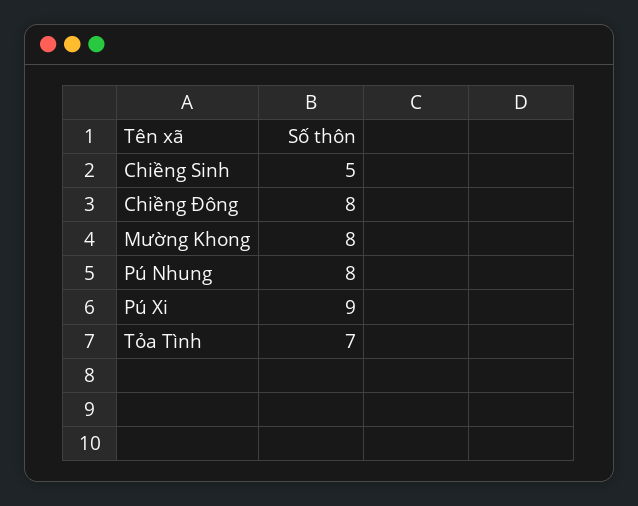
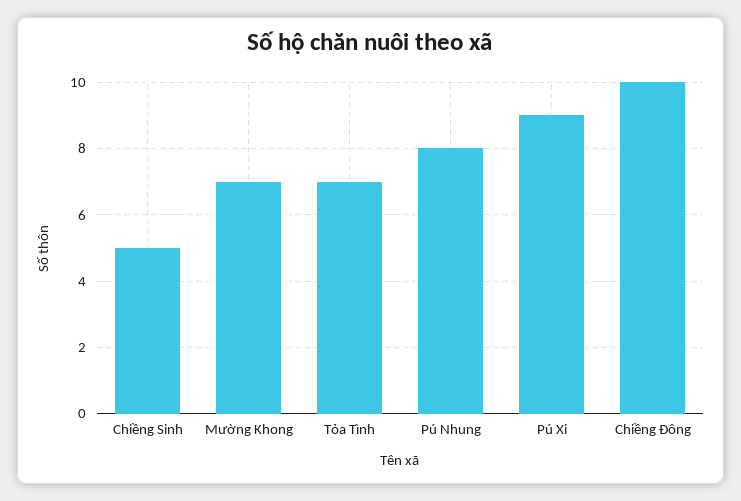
Chiềng Đông: 8 -> 10
Mường Khong: 8 -> 7

